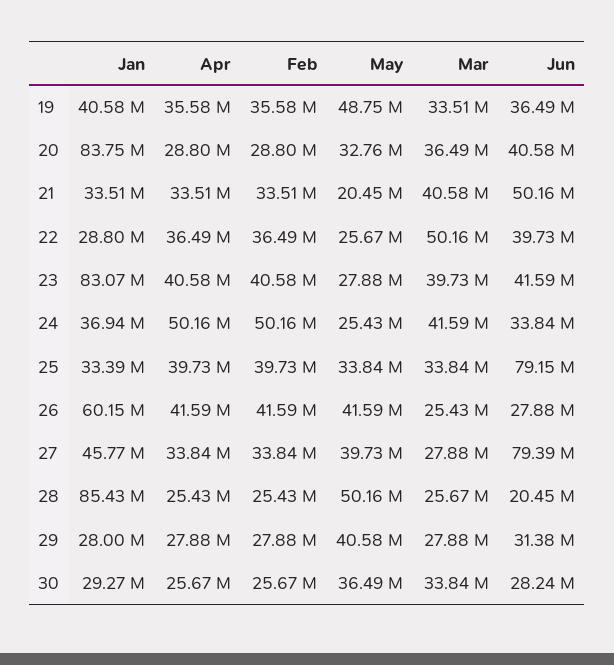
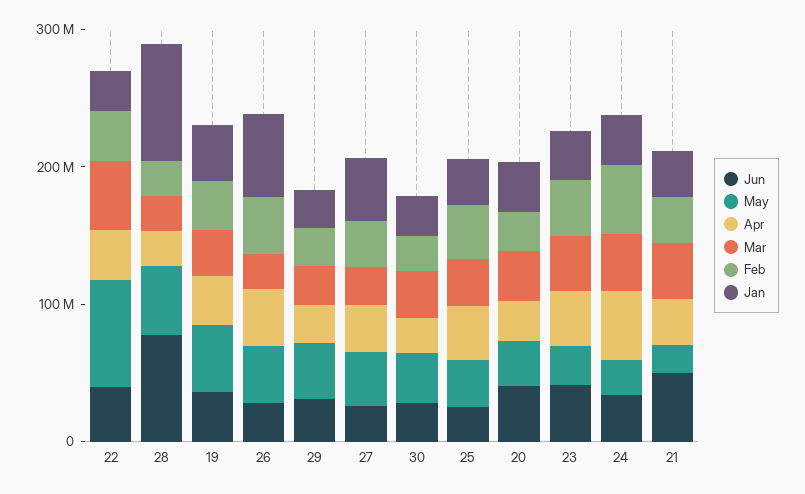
Jan, 20: 83750000 -> 40000000
May, 22: 25670000 -> 80000000
Jan, 23: 83070000 -> 40000000
Jun, 25: 79150000 -> 20000000
Jun, 27: 79390000 -> 20000000
Jun, 28: 20450000 -> 80000000

